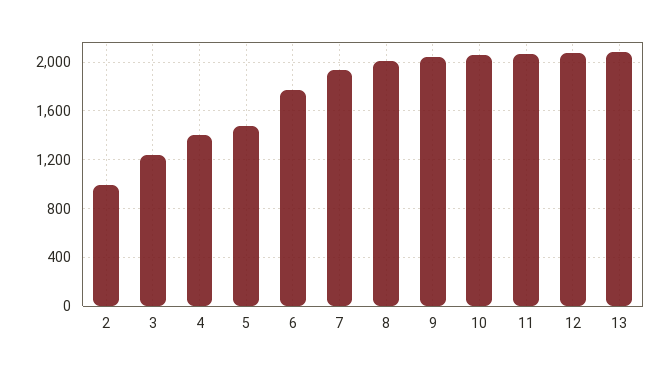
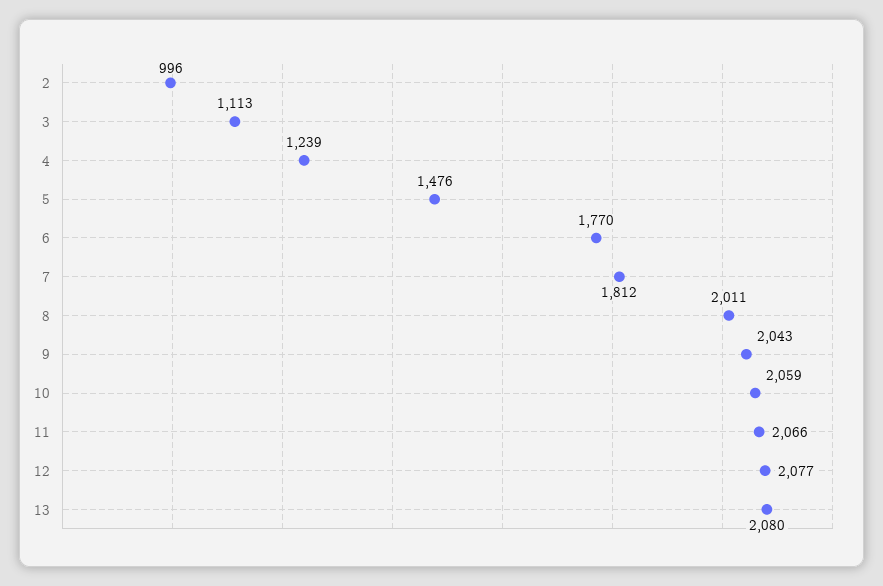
3: 1250 -> 1113
4: 1400 -> 1239
7: 1950 -> 1812

